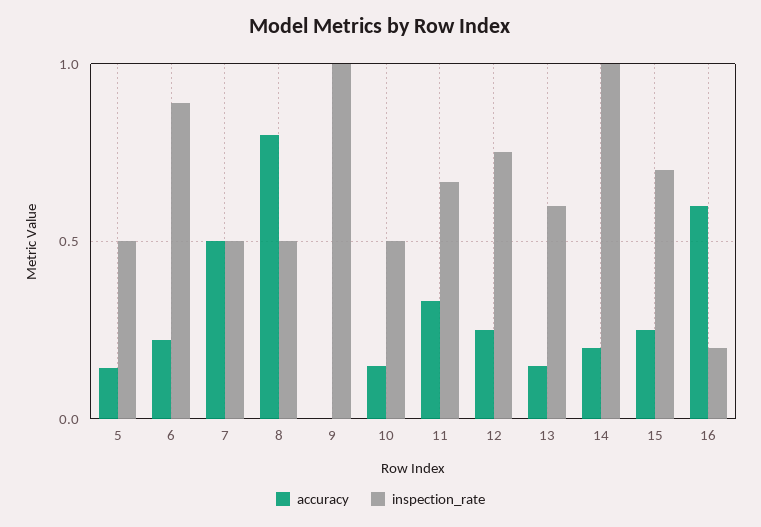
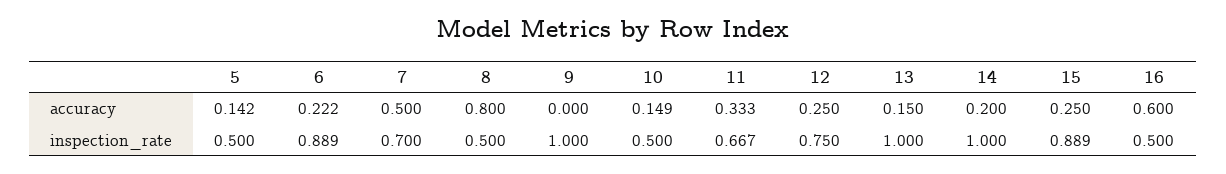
inspection_rate, 7: 0.5 -> 0.7
inspection_rate, 13: 0.6 -> 1
inspection_rate, 15: 0.7 -> 0.889
inspection_rate, 16: 0.2 -> 0.5

